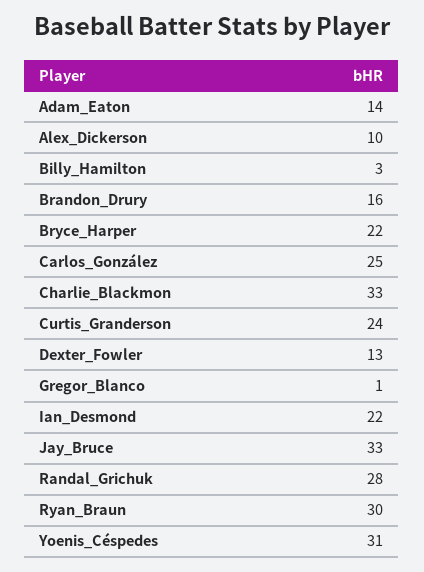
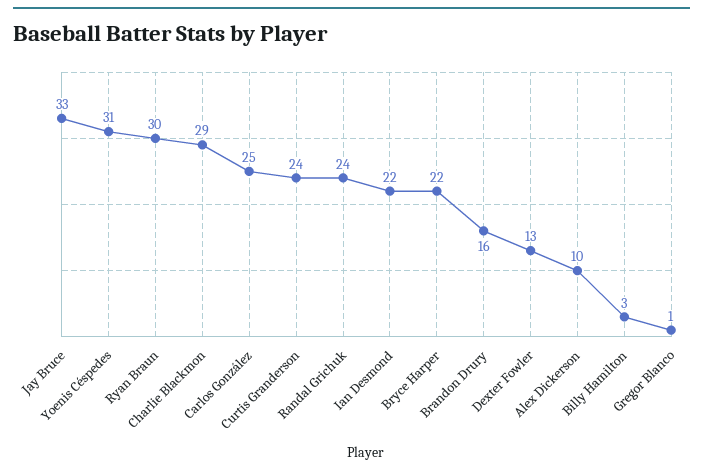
Adam_Eaton: 14 -> none
Charlie_Blackmon: 33 -> 29
Randal_Grichuk: 28 -> 24

